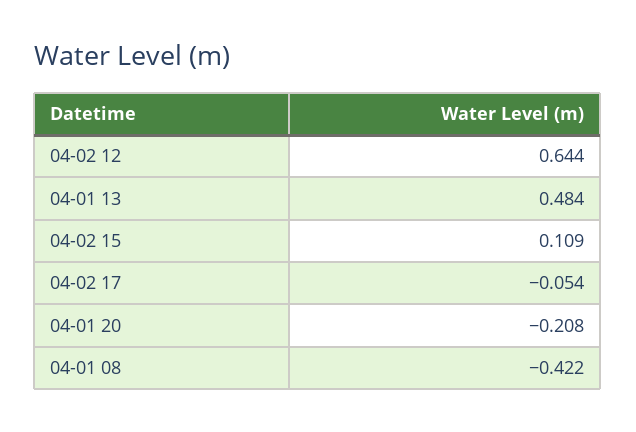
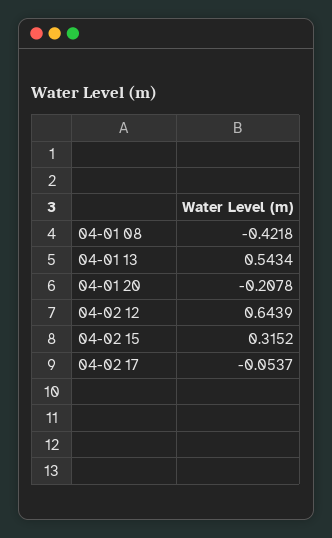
04-01 13: 0.484 -> 0.5434
04-02 15: 0.109 -> 0.3152

